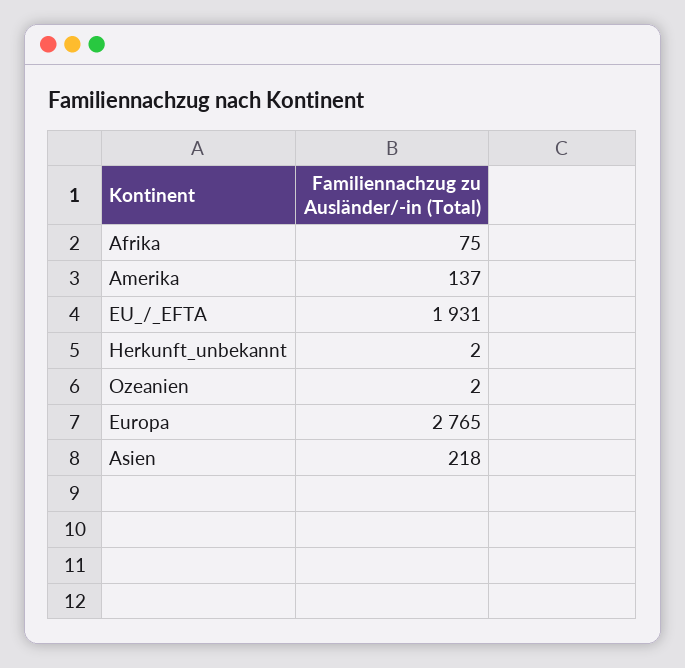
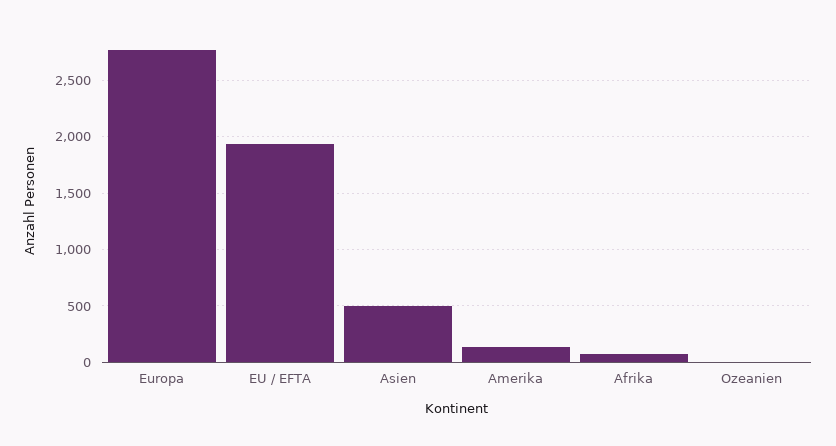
Herkunft_unbekannt: 2 -> none
Asien: 218 -> 500

